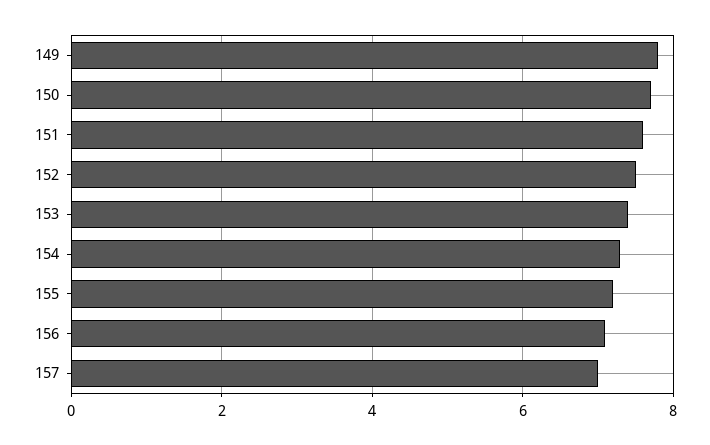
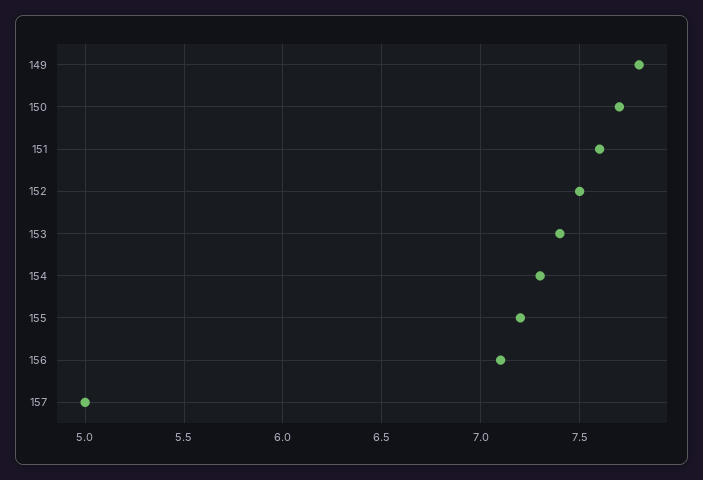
157: 7 -> 5

